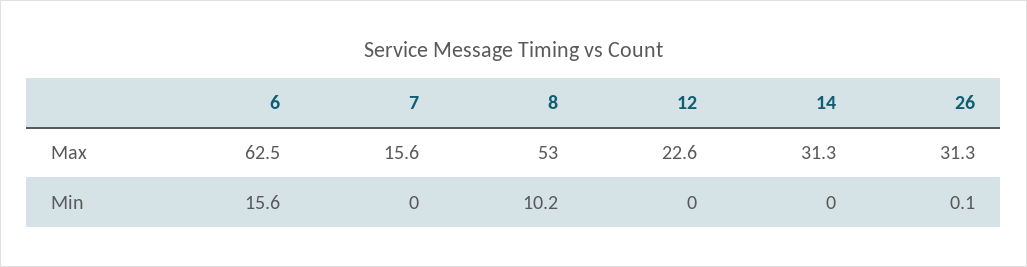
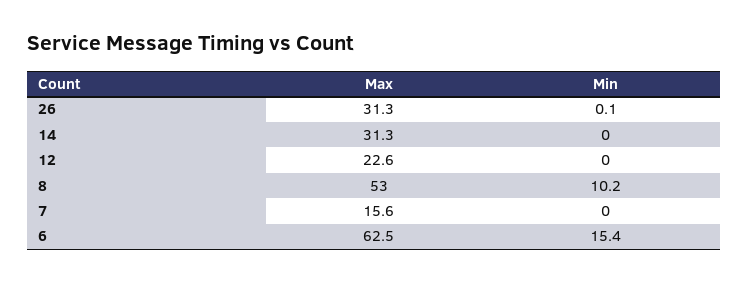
6, Min: 15.6 -> 15.4

